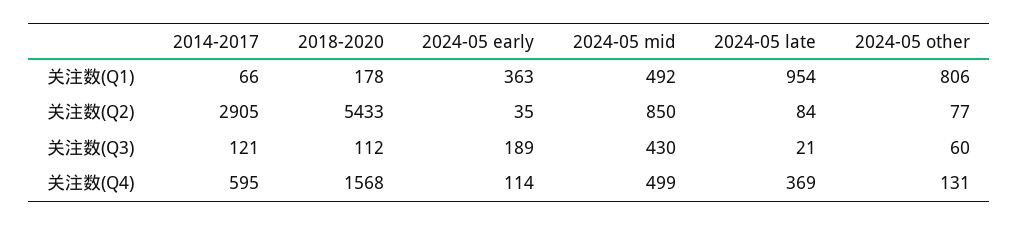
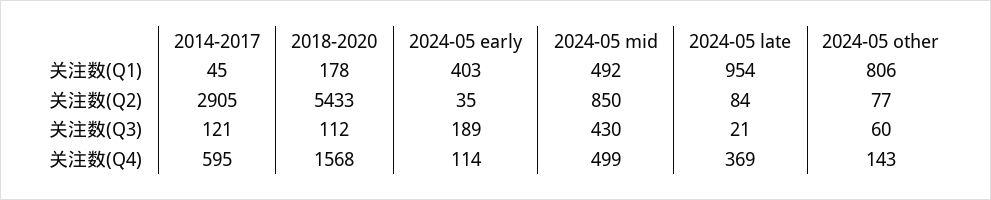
2014-2017, 关注数(Q1): 66 -> 45
2024-05 early, 关注数(Q1): 363 -> 403
2024-05 other, 关注数(Q4): 131 -> 143

